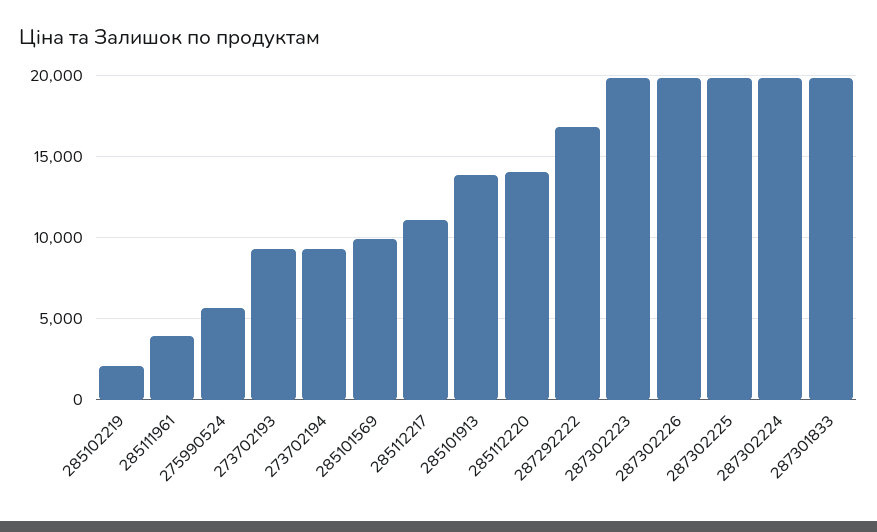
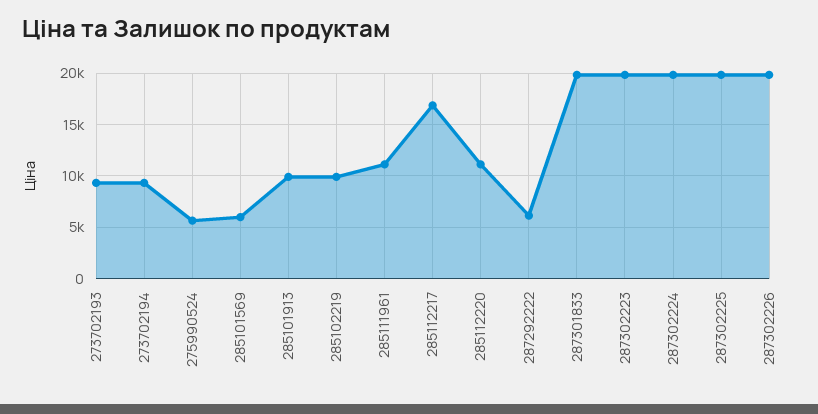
285102219: 2000 -> 10000
285111961: 4000 -> 11000
285101569: 10000 -> 6000
285112217: 11000 -> 17000
285101913: 14000 -> 10000
285112220: 14000 -> 11000
287292222: 17000 -> 6000

